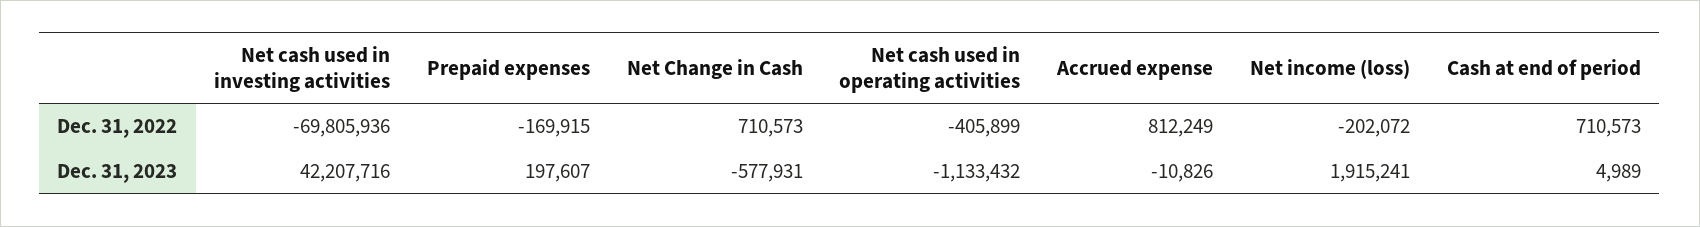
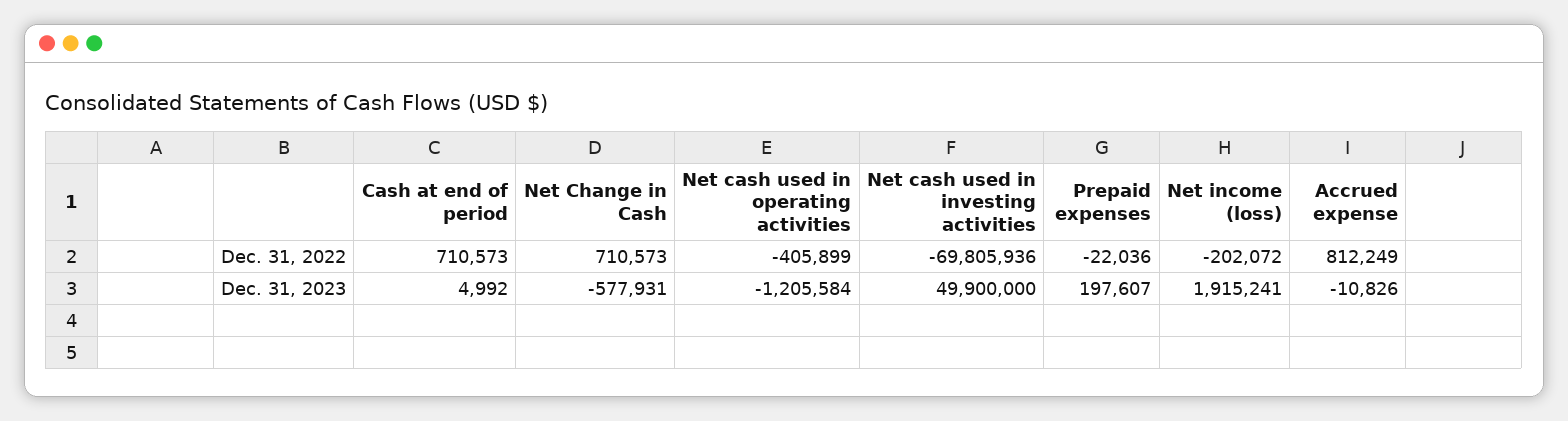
Prepaid expenses, Dec. 31, 2022: -169915 -> -22036
Net cash used in investing activities, Dec. 31, 2023: 42207716 -> 49900000
Net cash used in operating activities, Dec. 31, 2023: -1133432 -> -1205584
Cash at end of period, Dec. 31, 2023: 4989 -> 4992

